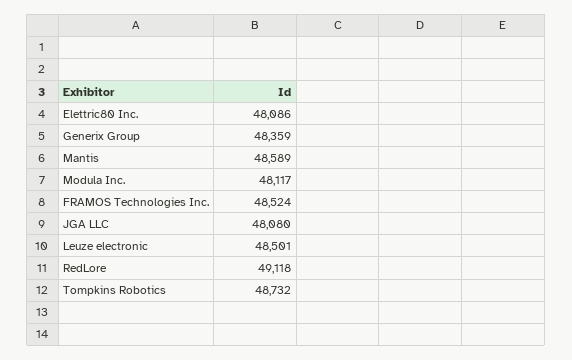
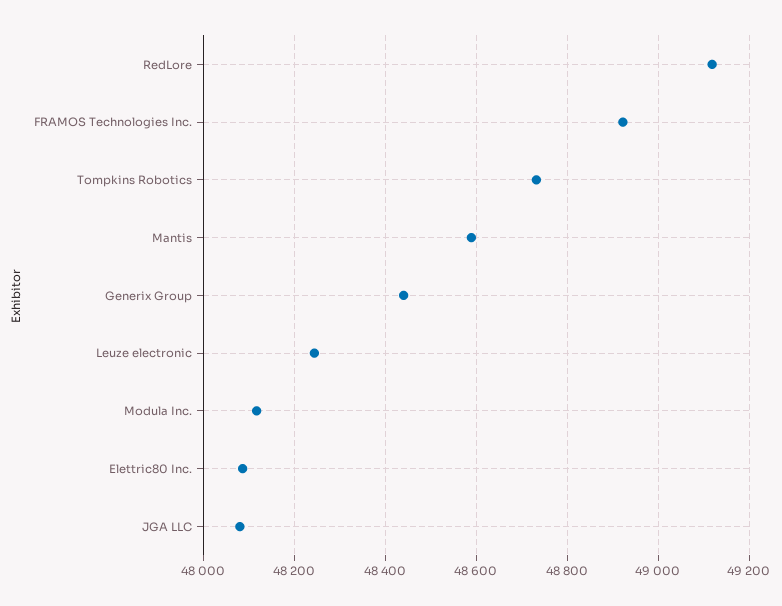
Generix Group: 48359 -> 48440
FRAMOS Technologies Inc.: 48524 -> 48920
Leuze electronic: 48501 -> 48240

